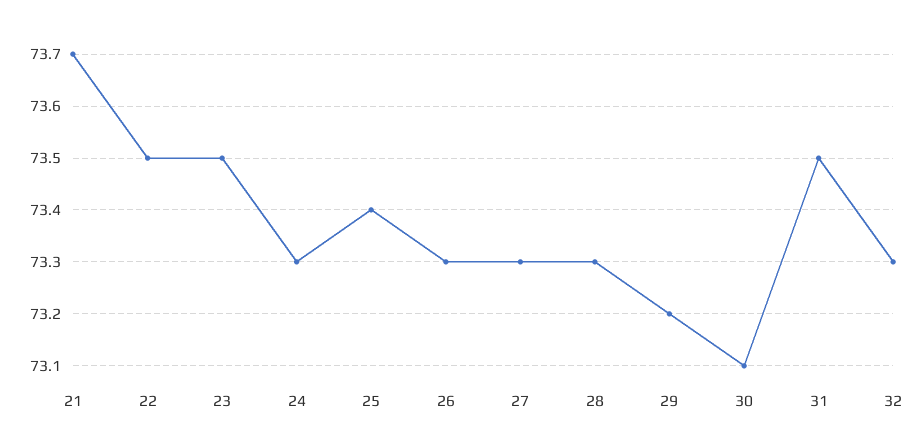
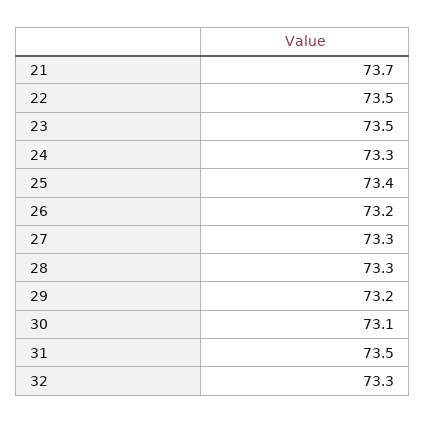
26: 73.3 -> 73.2

